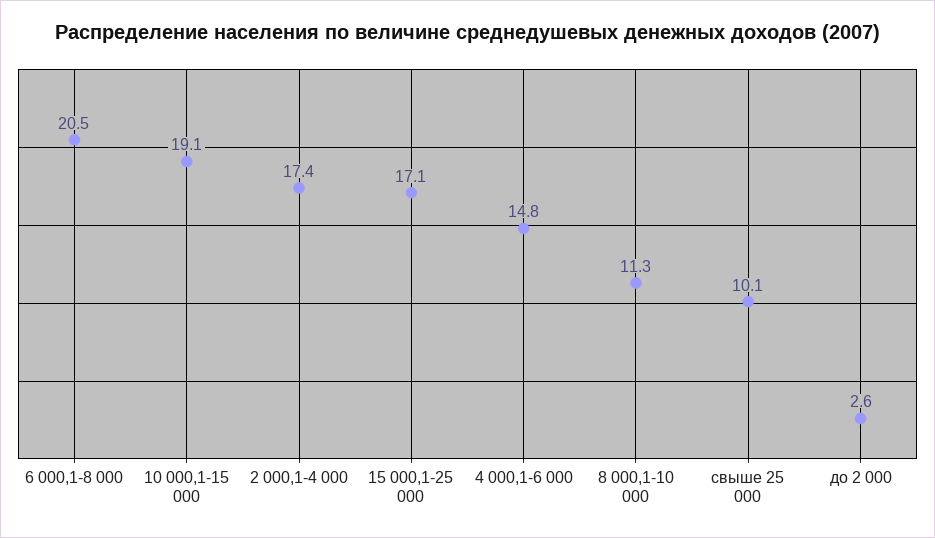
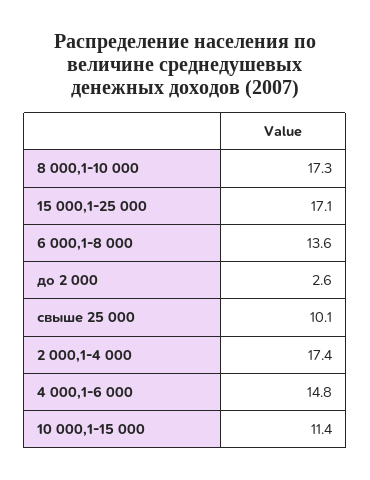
6 000,1-8 000: 20.5 -> 13.6
10 000,1-15 000: 19.1 -> 11.4
8 000,1-10 000: 11.3 -> 17.3

